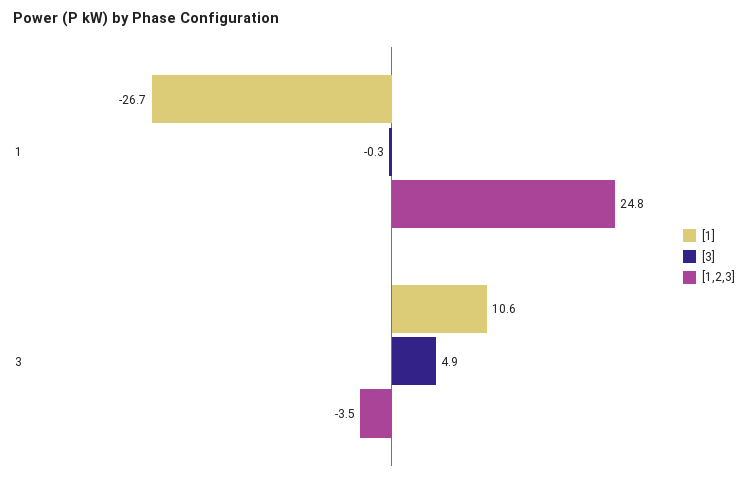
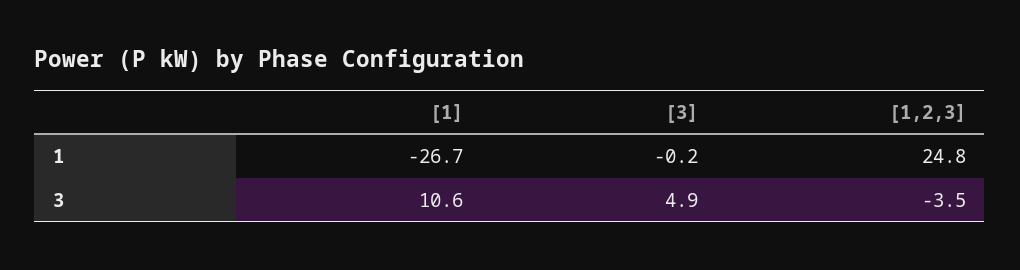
[3], 1: -0.3 -> -0.2

